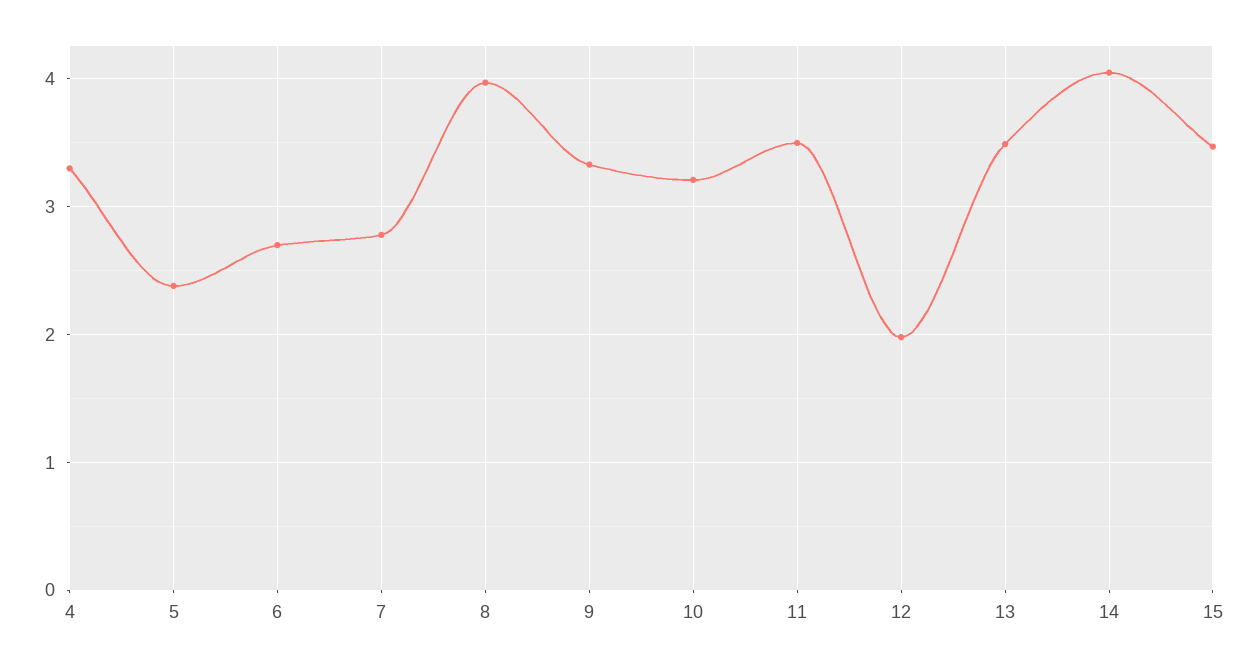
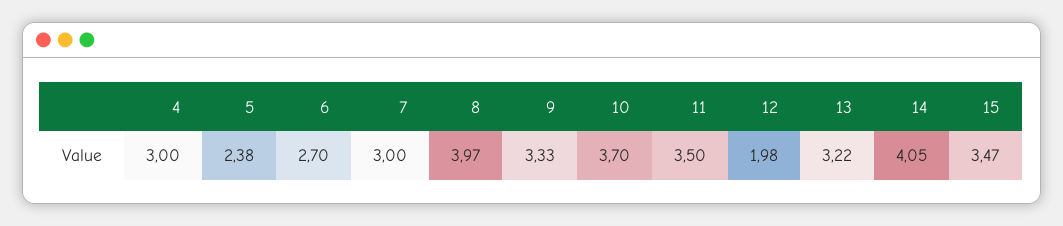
4: 3.3 -> 3
7: 2.8 -> 3
10: 3.2 -> 3.7
13: 3.5 -> 3.22

